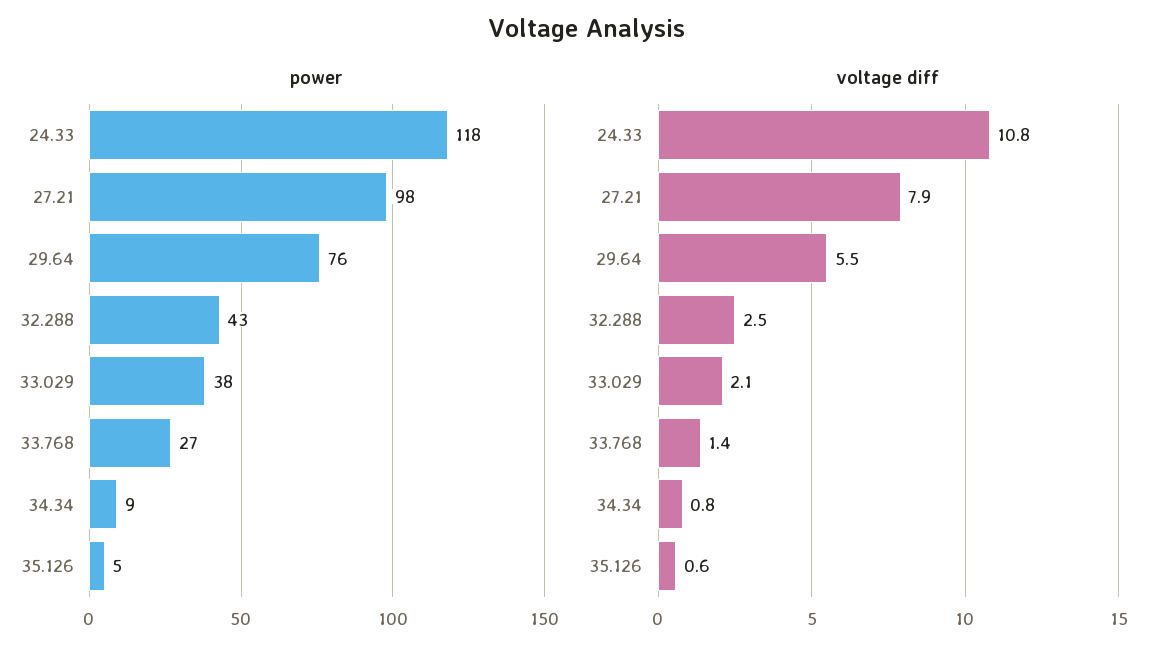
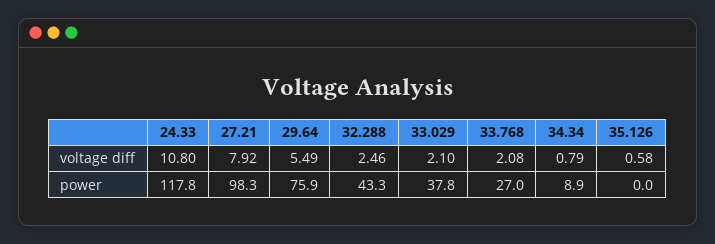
power, 35.126: 5 -> 0
voltage diff, 33.768: 1.4 -> 2.08

